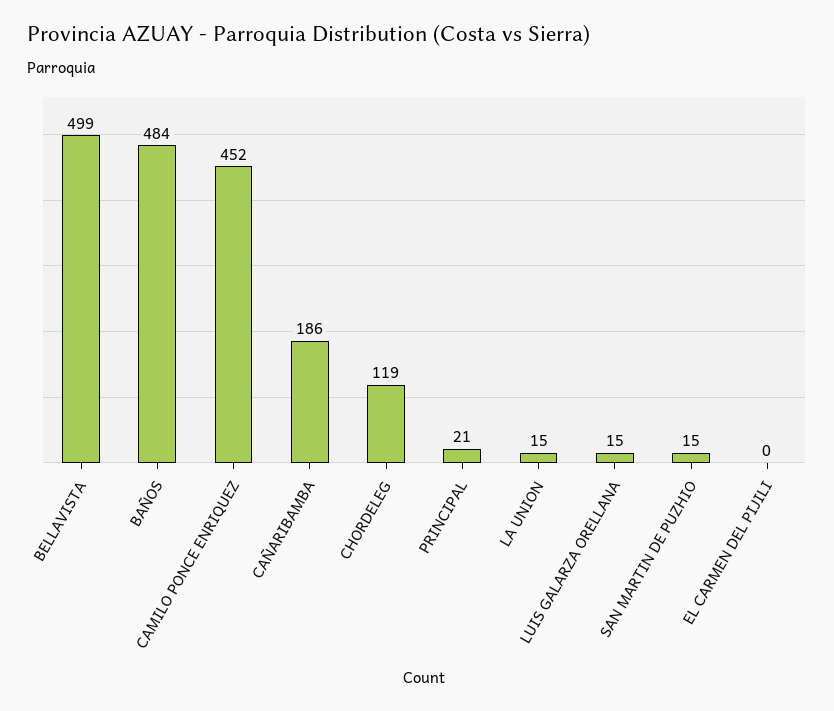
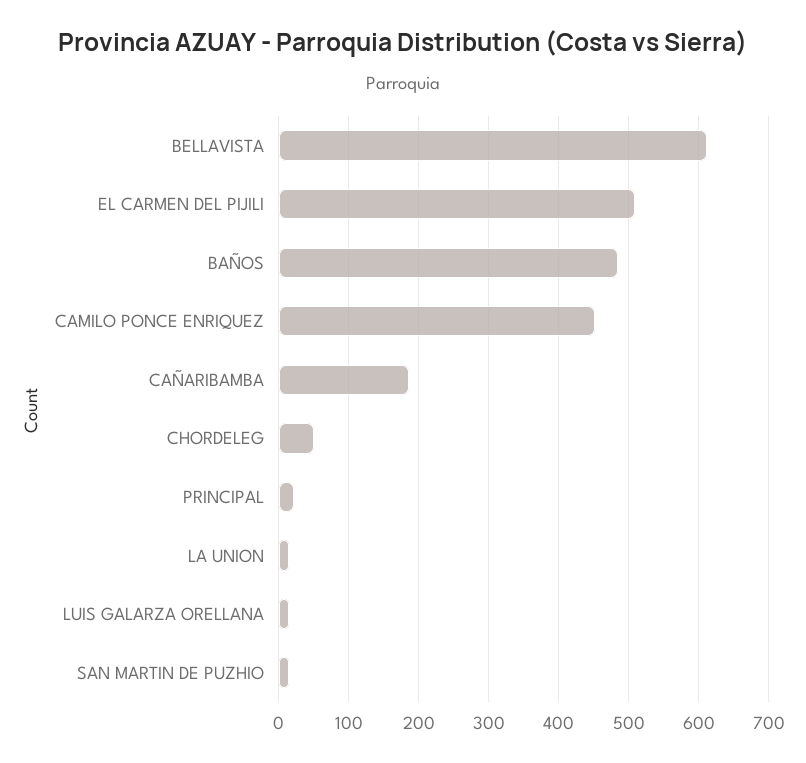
BELLAVISTA: 499 -> 610
CHORDELEG: 119 -> 50
EL CARMEN DEL PIJILI: 0 -> 510

